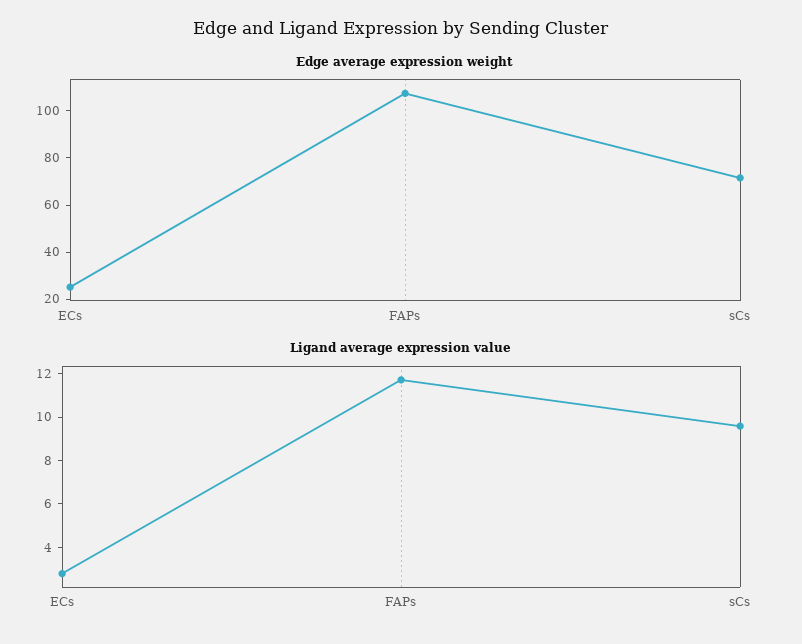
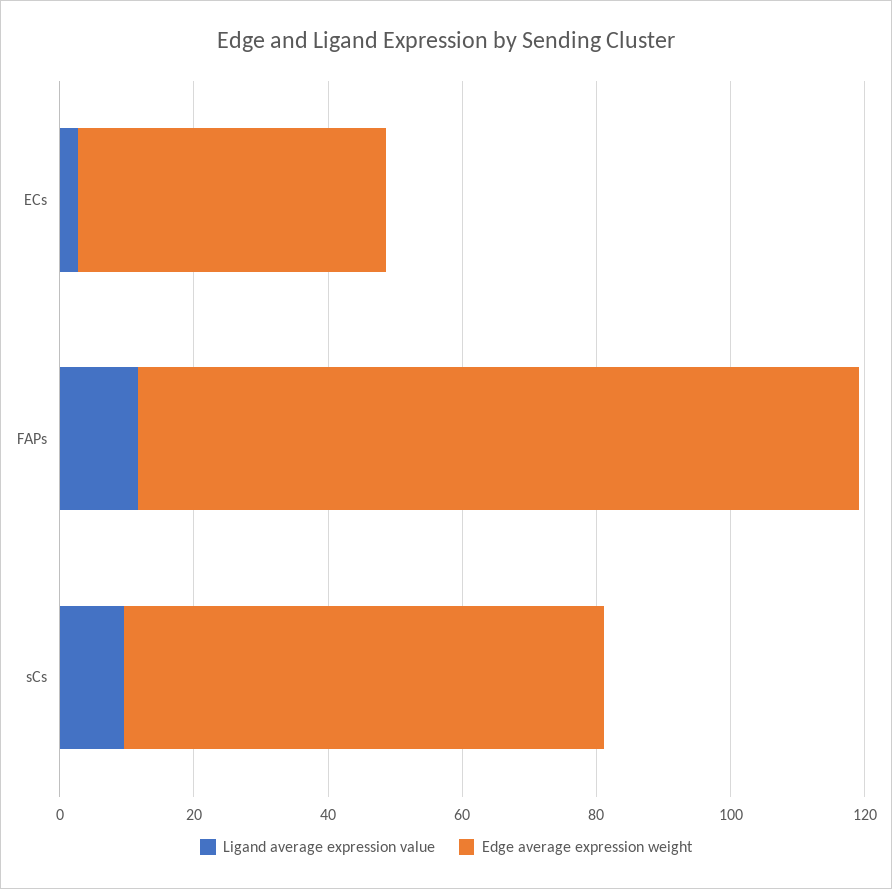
Edge average expression weight, ECs: 25 -> 45

